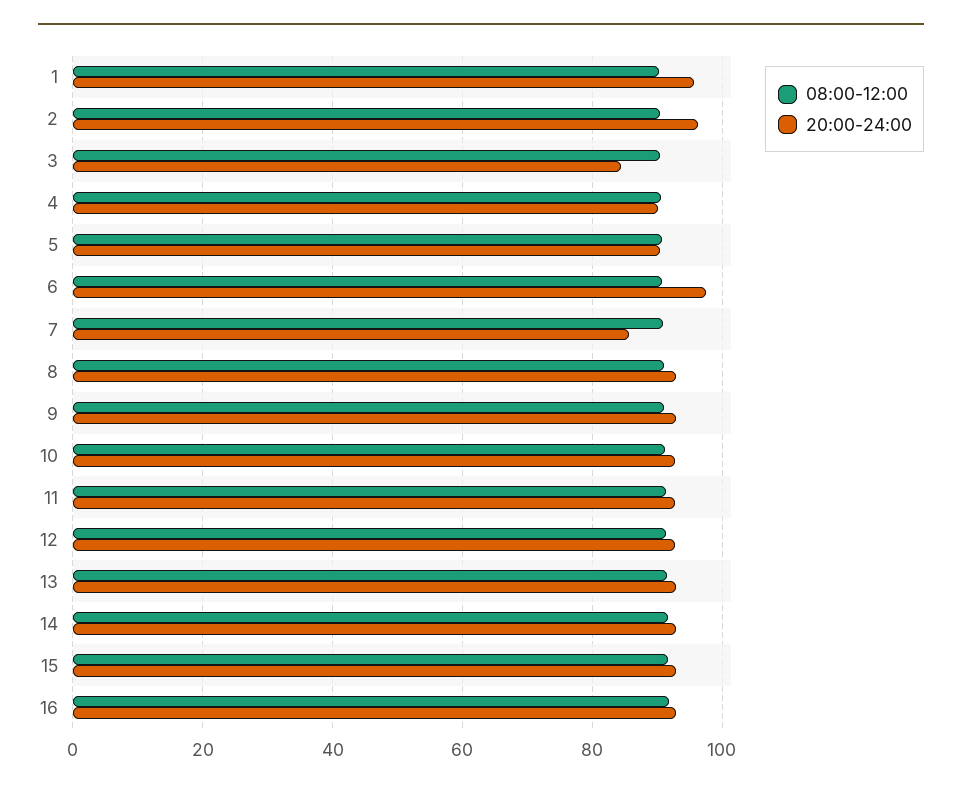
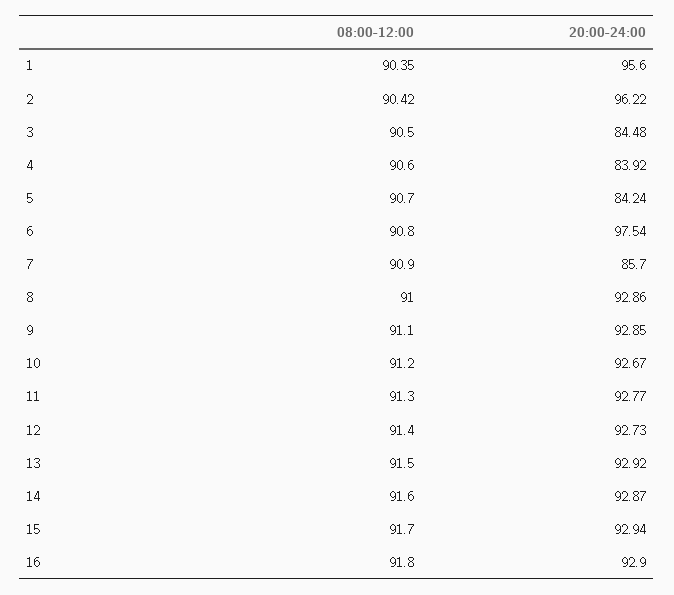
20:00-24:00, 4: 90 -> 83.92
20:00-24:00, 5: 90 -> 84.24

